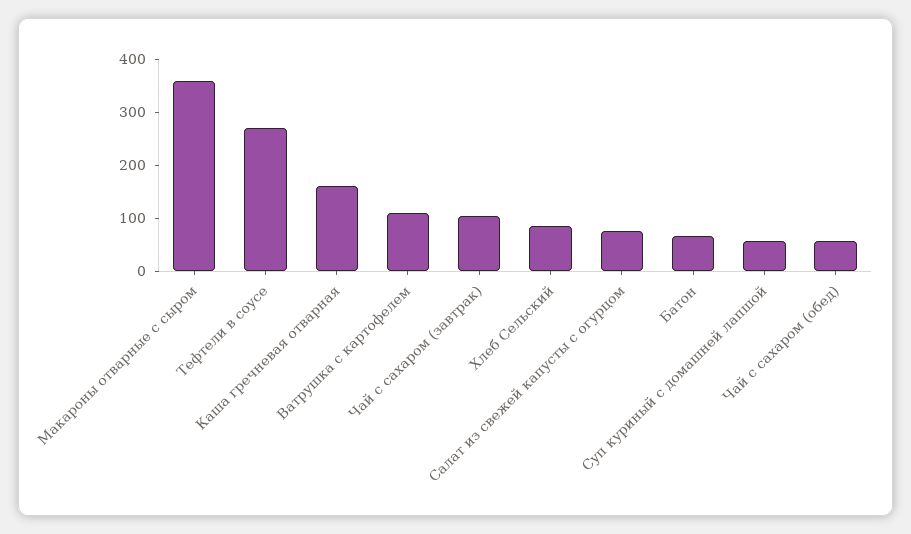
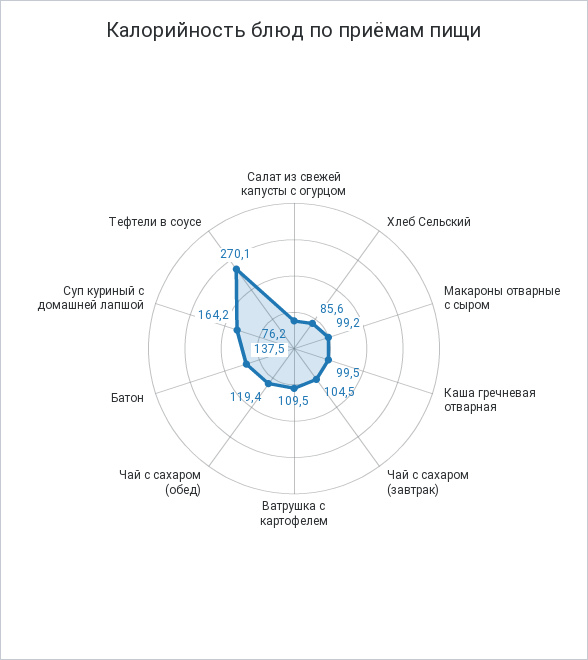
Макароны отварные с сыром: 360 -> 99.2
Каша гречневая отварная: 160 -> 99.5
Батон: 60 -> 137.5
Суп куриный с домашней лапшой: 60 -> 164.2
Чай с сахаром (обед): 60 -> 119.4

